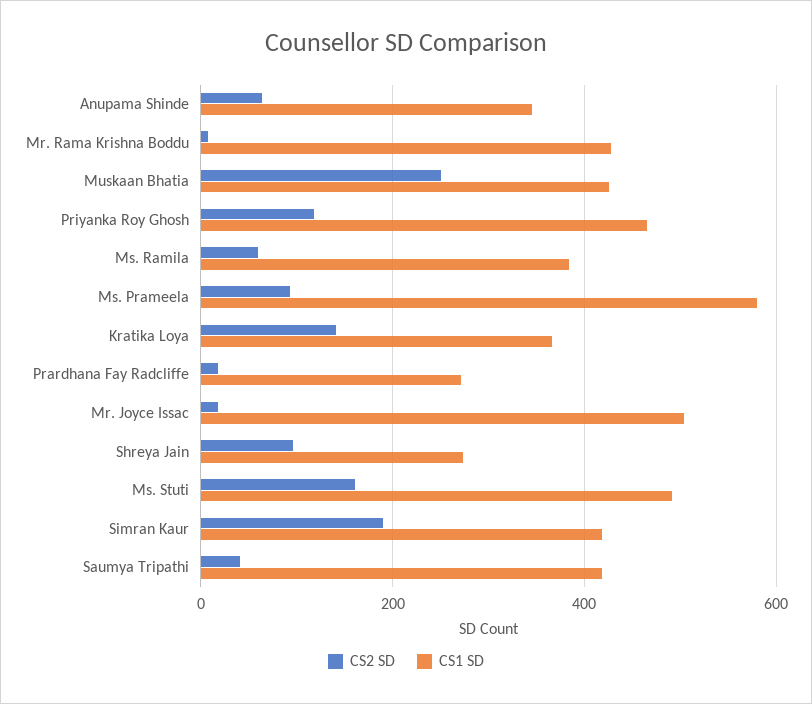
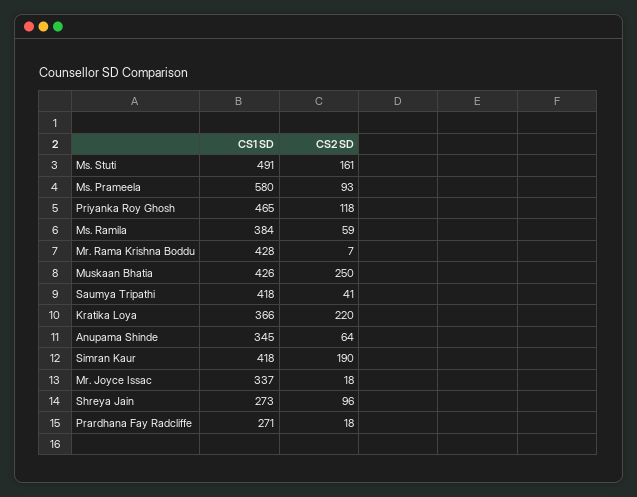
CS2 SD, Kratika Loya: 140 -> 220
CS1 SD, Mr. Joyce Issac: 500 -> 337

